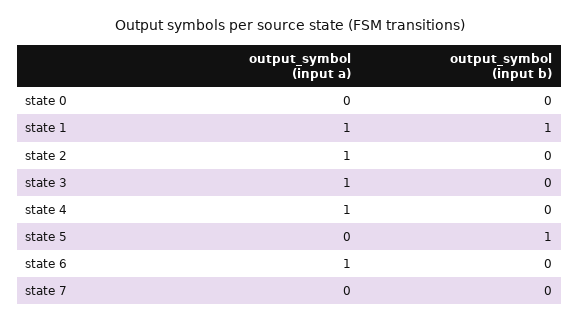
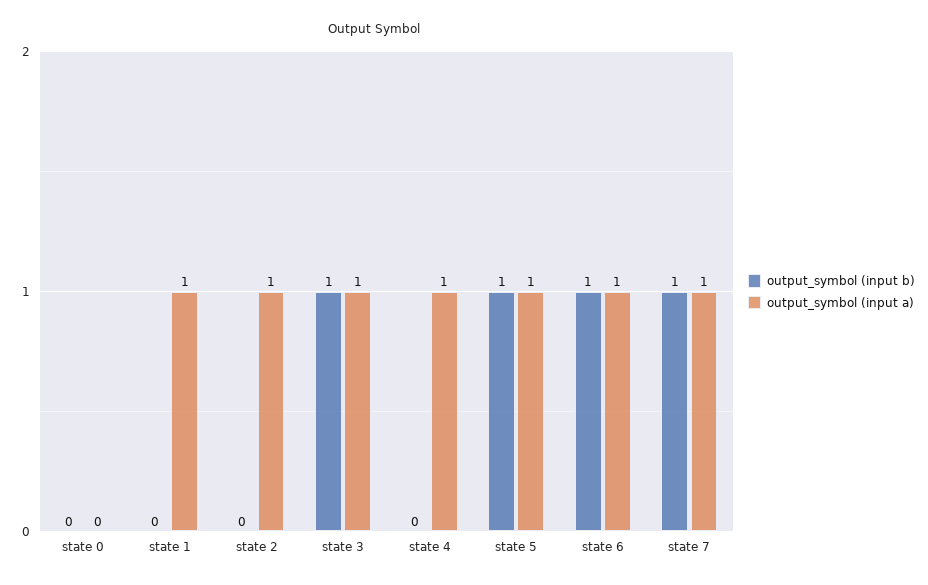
output_symbol (input b), state 1: 1 -> 0
output_symbol (input b), state 3: 0 -> 1
output_symbol (input a), state 5: 0 -> 1
output_symbol (input b), state 6: 0 -> 1
output_symbol (input a), state 7: 0 -> 1
output_symbol (input b), state 7: 0 -> 1

